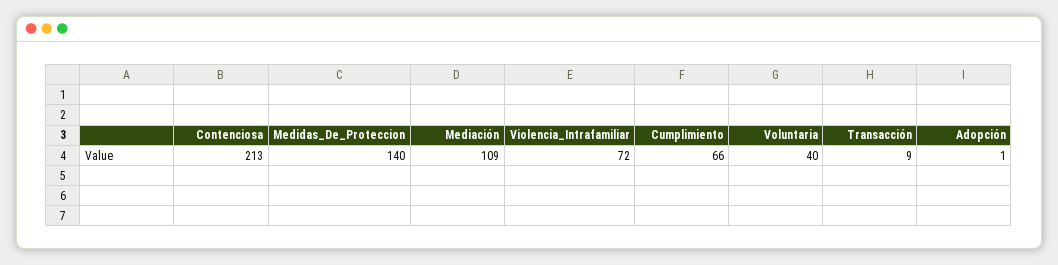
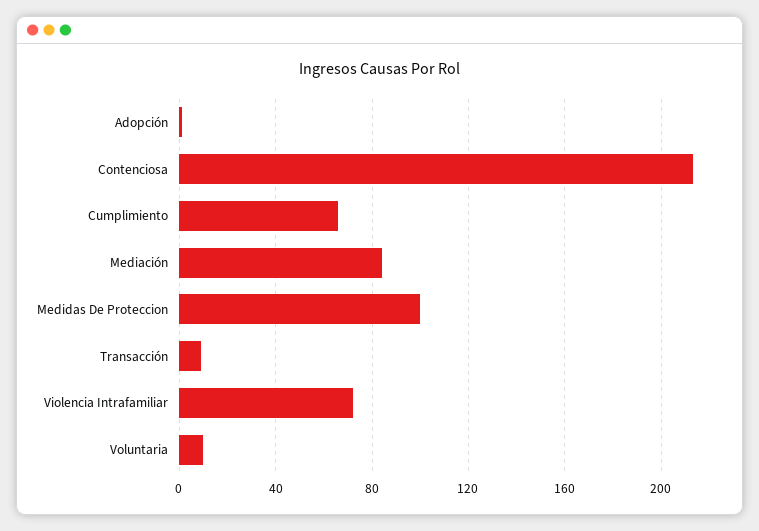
Medidas_De_Proteccion: 140 -> 100
Mediación: 109 -> 85
Voluntaria: 40 -> 10

